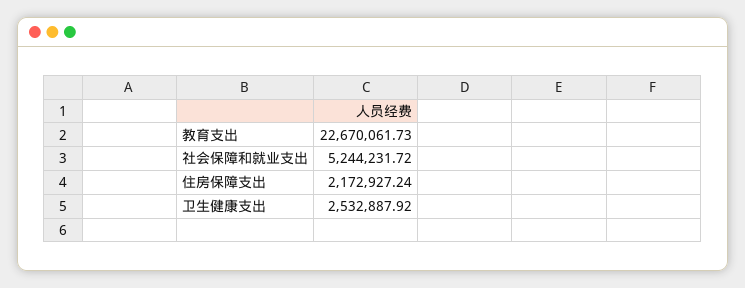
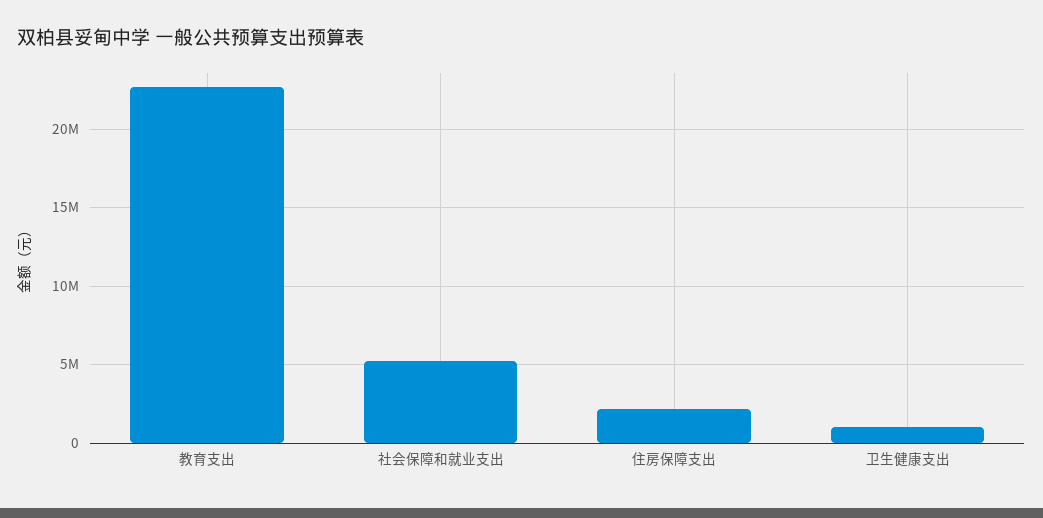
卫生健康支出: 2532887.92 -> 1000000

